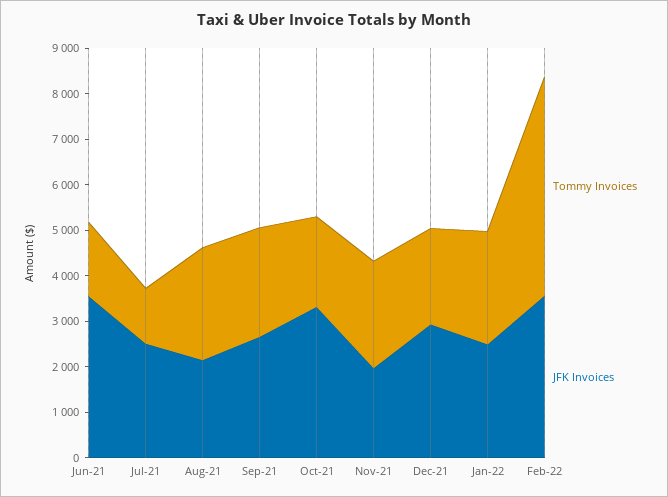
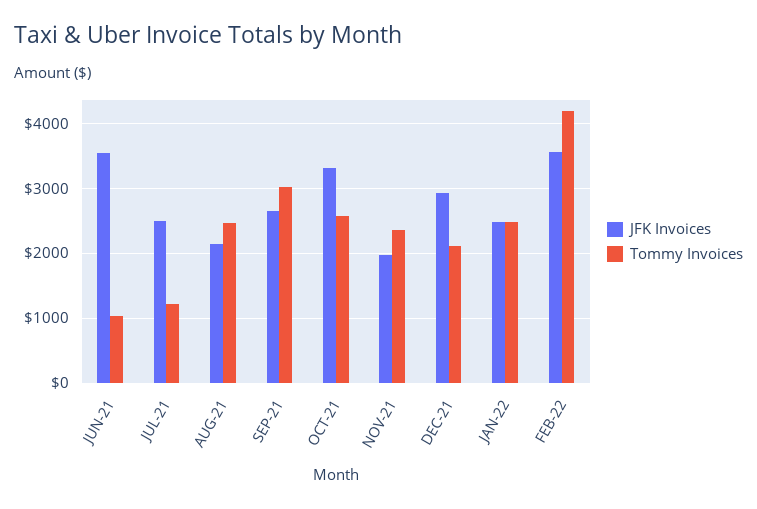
Tommy Invoices, Jun-21: 1600 -> 1000
Tommy Invoices, Sep-21: 2400 -> 3000
Tommy Invoices, Oct-21: 2000 -> 2600
Tommy Invoices, Feb-22: 4800 -> 4200

